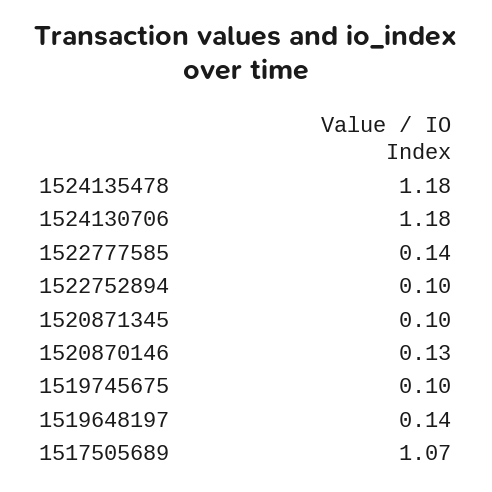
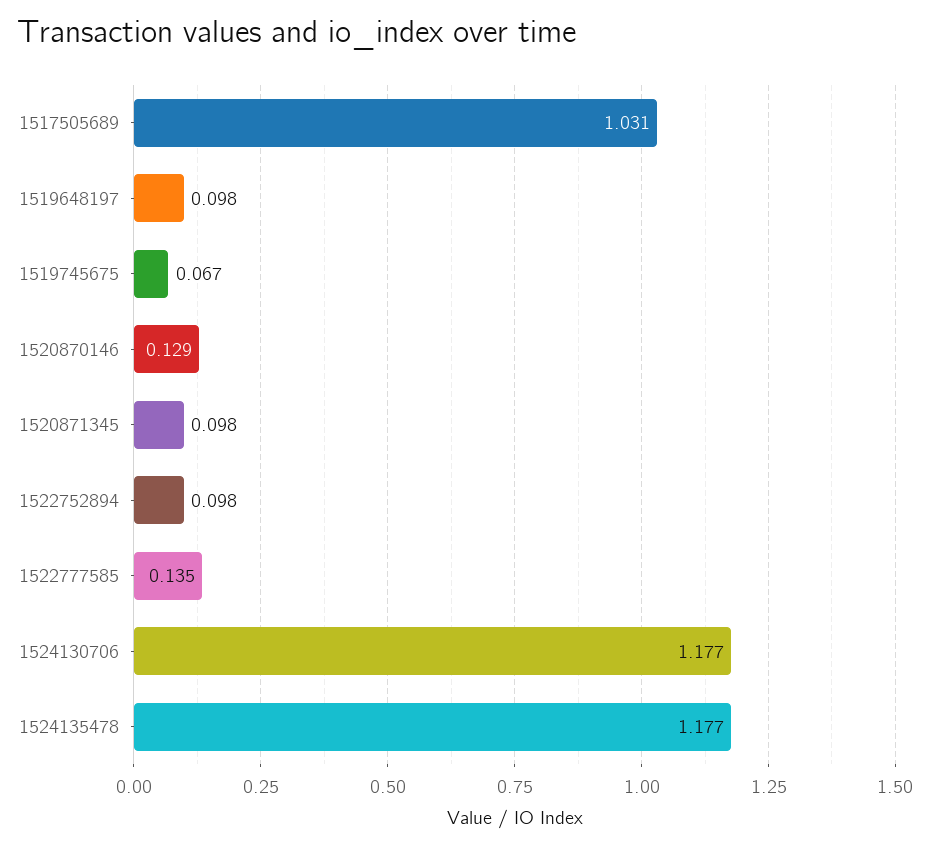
1519745675: 0.1 -> 0.067
1519648197: 0.14 -> 0.098
1517505689: 1.07 -> 1.031

